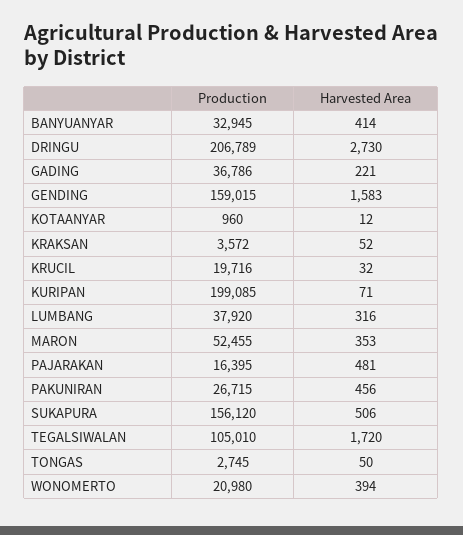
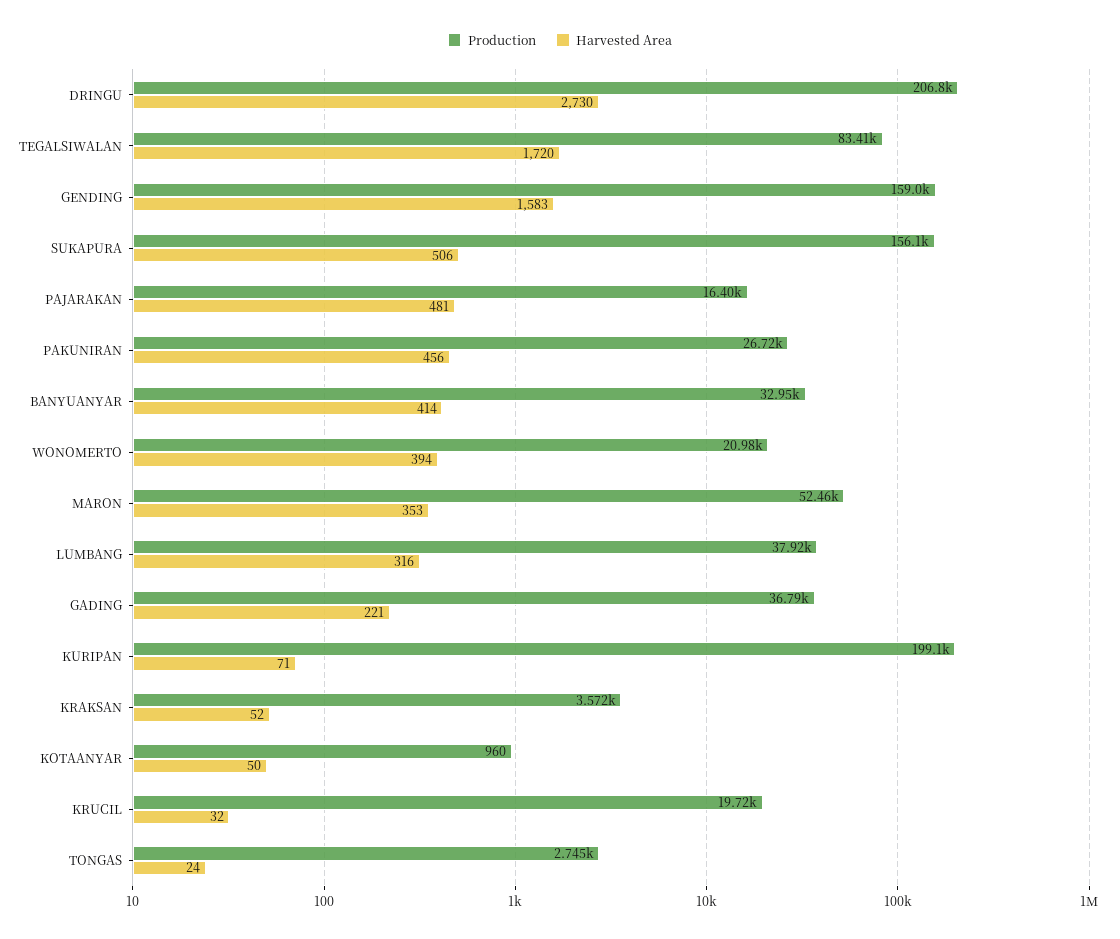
Harvested Area, KOTAANYAR: 12 -> 50
Production, TEGALSIWALAN: 105010 -> 83410
Harvested Area, TONGAS: 50 -> 24

